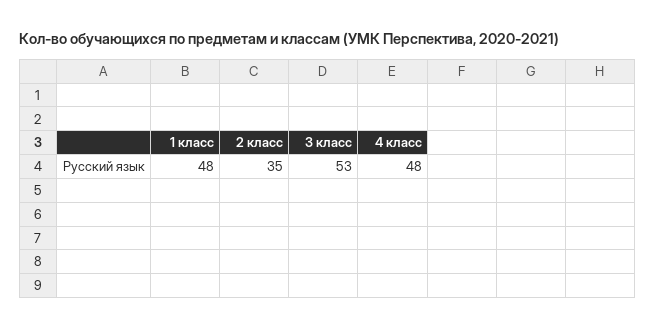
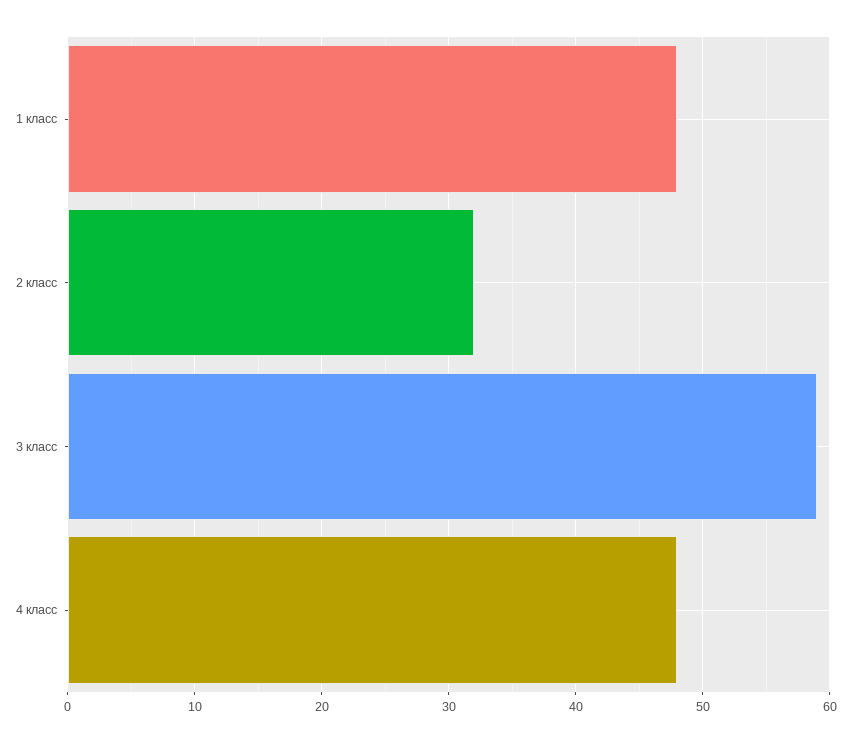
2 класс: 35 -> 32
3 класс: 53 -> 59

